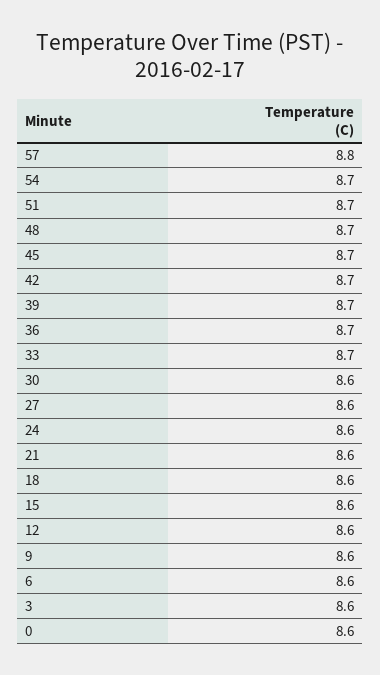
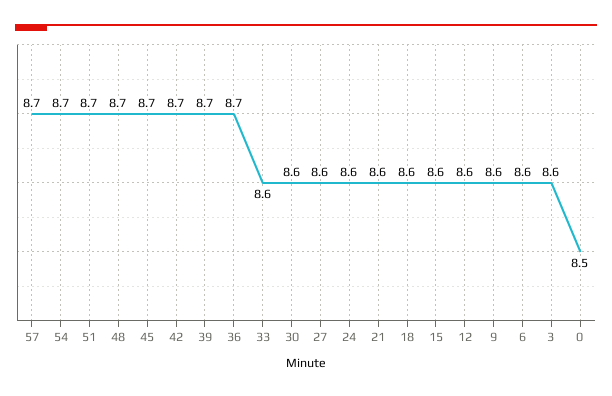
57: 8.8 -> 8.7
33: 8.7 -> 8.6
0: 8.6 -> 8.5

